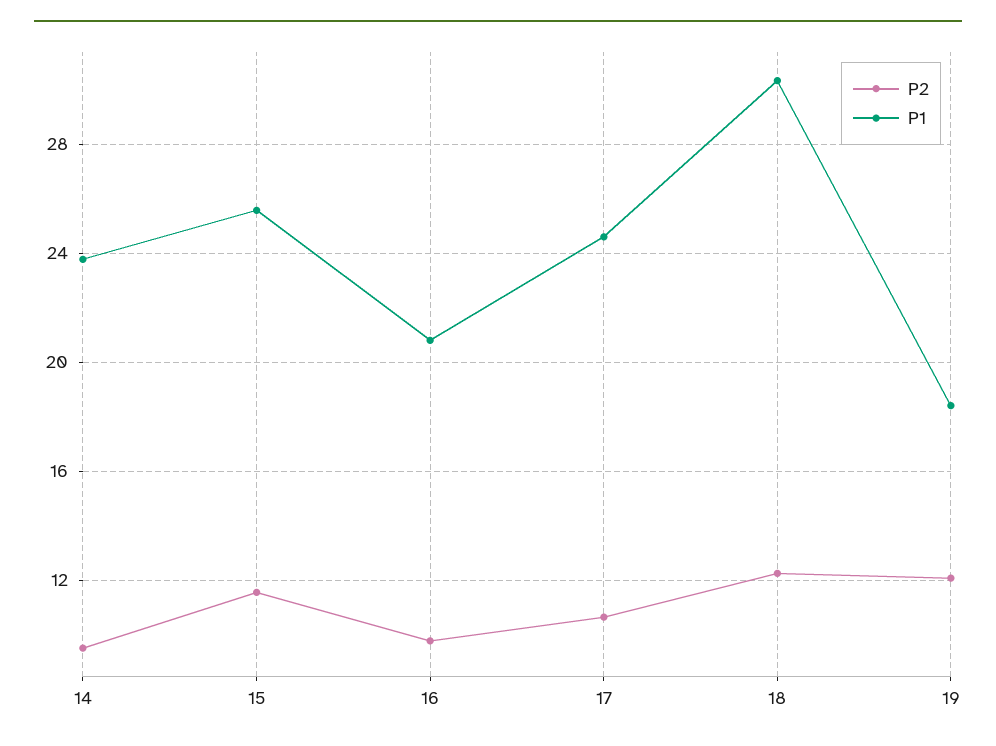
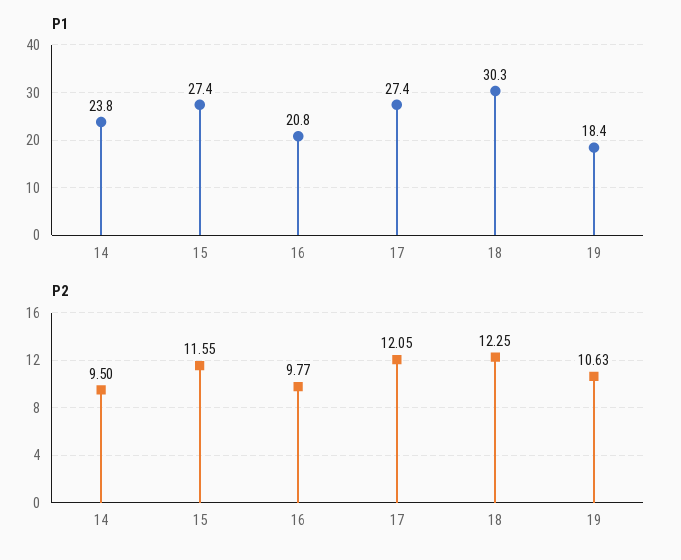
P1, 15: 25.5 -> 27.4
P2, 17: 10.5 -> 12.05
P1, 17: 24.5 -> 27.4
P2, 19: 12 -> 10.63

